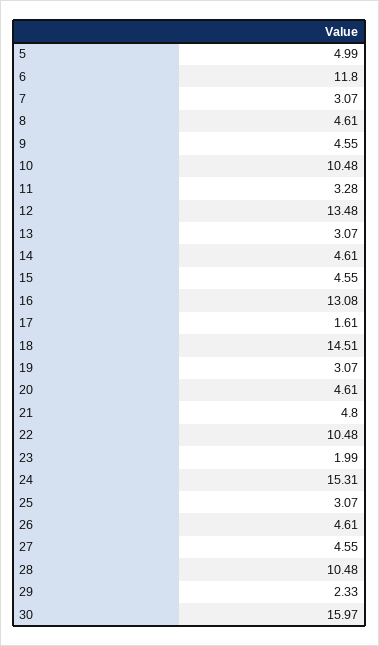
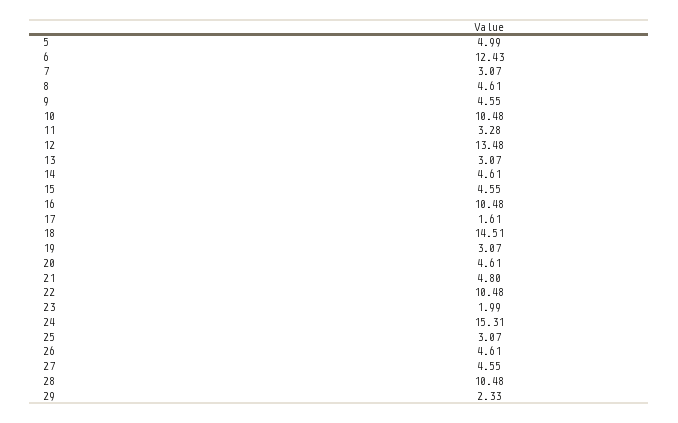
6: 11.8 -> 12.43
16: 13.08 -> 10.48
30: 15.97 -> none

